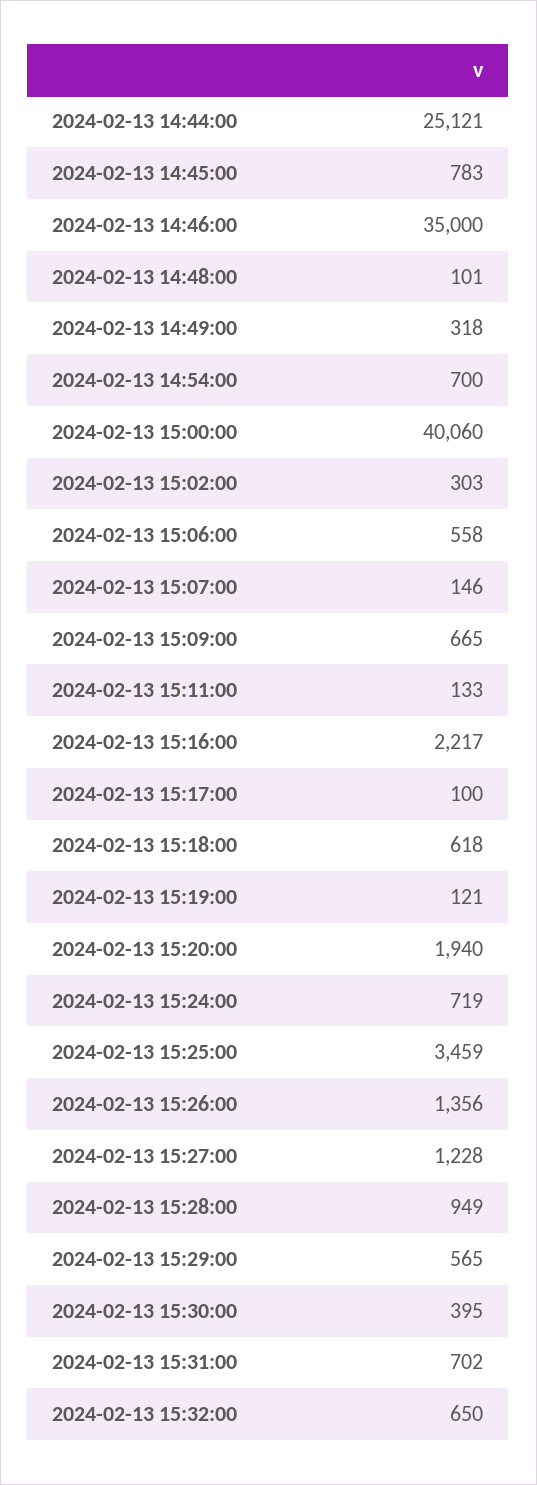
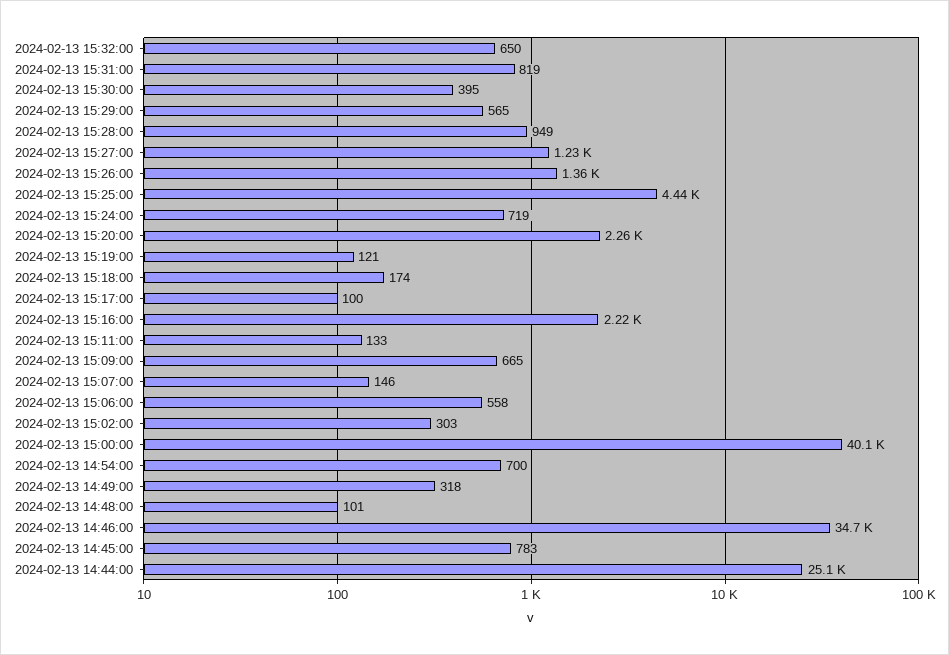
2024-02-13 14:46:00: 35000 -> 34700
2024-02-13 15:18:00: 618 -> 174
2024-02-13 15:20:00: 1940 -> 2260
2024-02-13 15:25:00: 3459 -> 4440
2024-02-13 15:31:00: 702 -> 819

